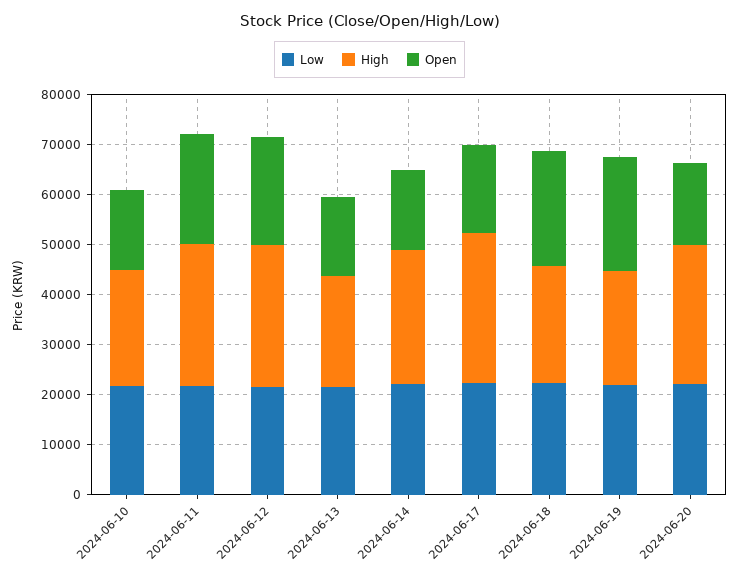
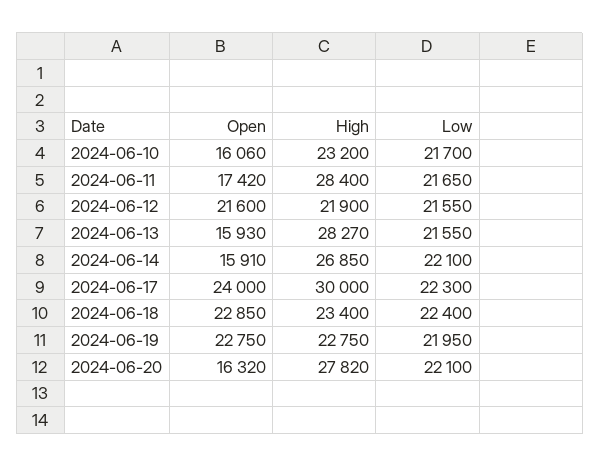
Open, 2024-06-11: 22000 -> 17420
High, 2024-06-12: 28000 -> 21900
High, 2024-06-13: 22000 -> 28270
Open, 2024-06-17: 18000 -> 24000

